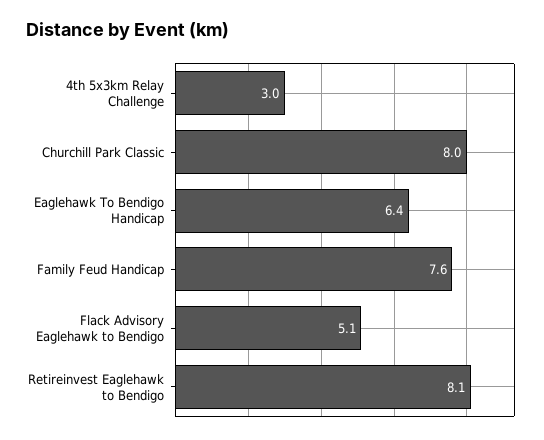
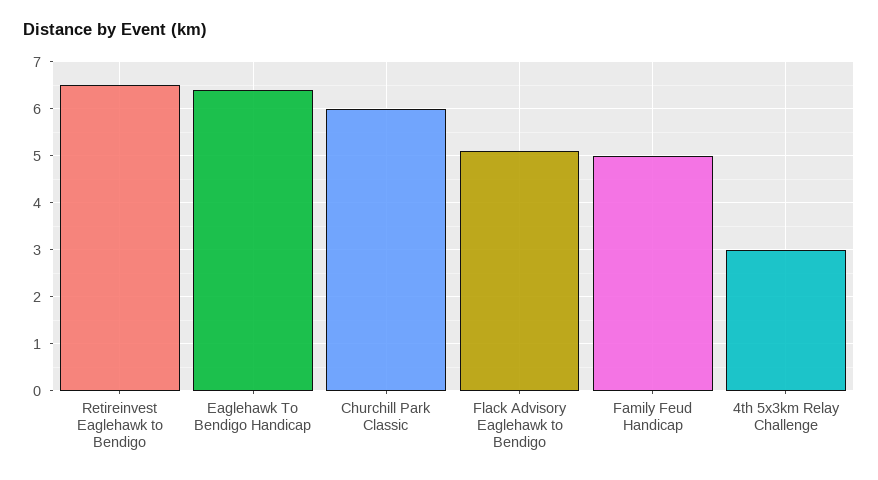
Churchill Park Classic: 8 -> 6
Family Feud Handicap: 7.6 -> 5
Retireinvest Eaglehawk to Bendigo: 8.1 -> 6.5

